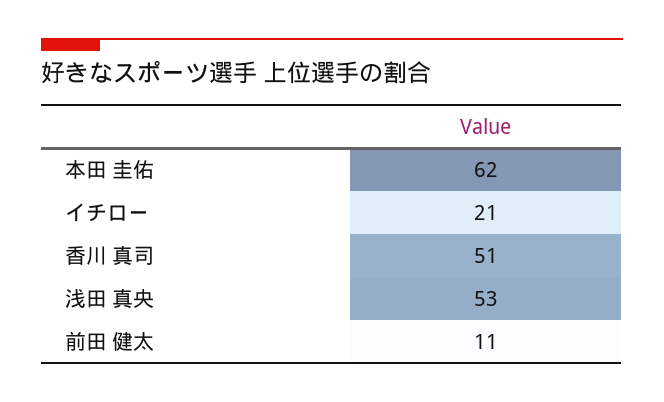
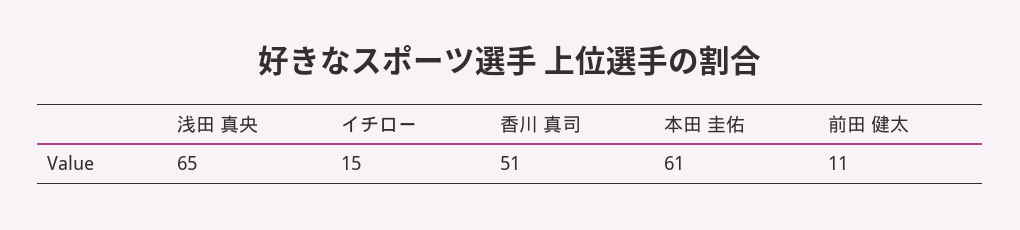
本田 圭佑: 62 -> 61
イチロー: 21 -> 15
浅田 真央: 53 -> 65

